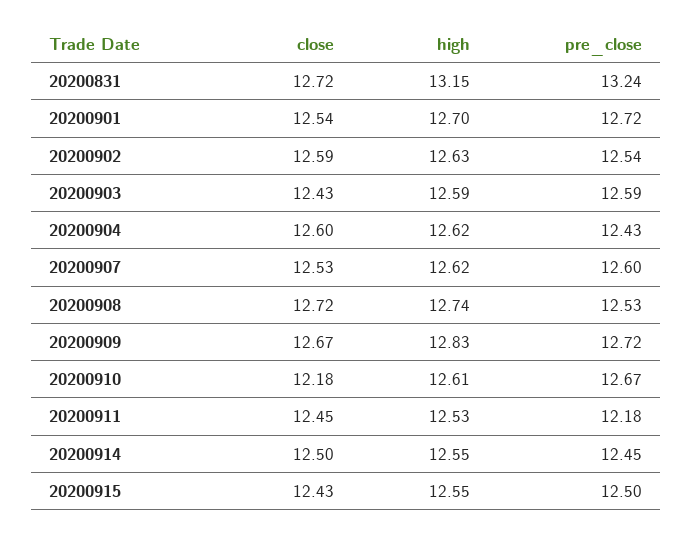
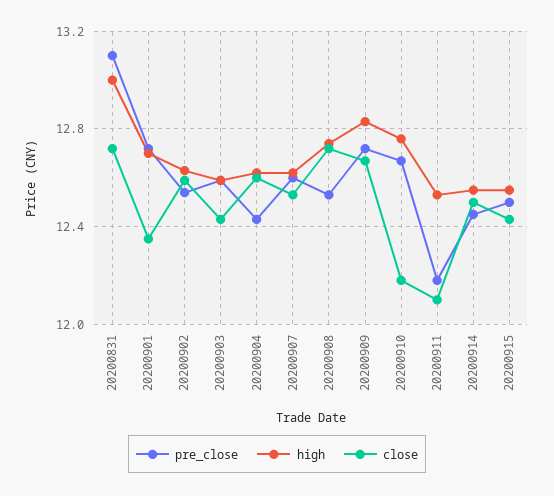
high, 20200831: 13.15 -> 13
pre_close, 20200831: 13.24 -> 13.1
close, 20200901: 12.54 -> 12.35
high, 20200910: 12.61 -> 12.75
close, 20200911: 12.45 -> 12.1

